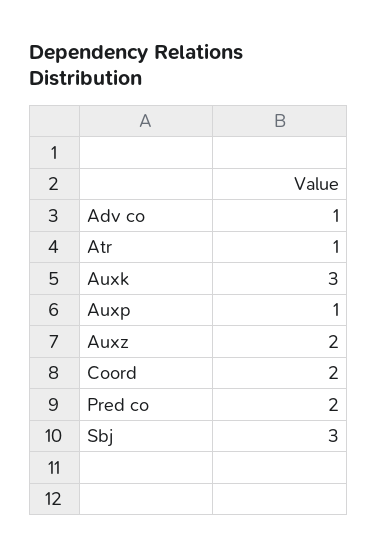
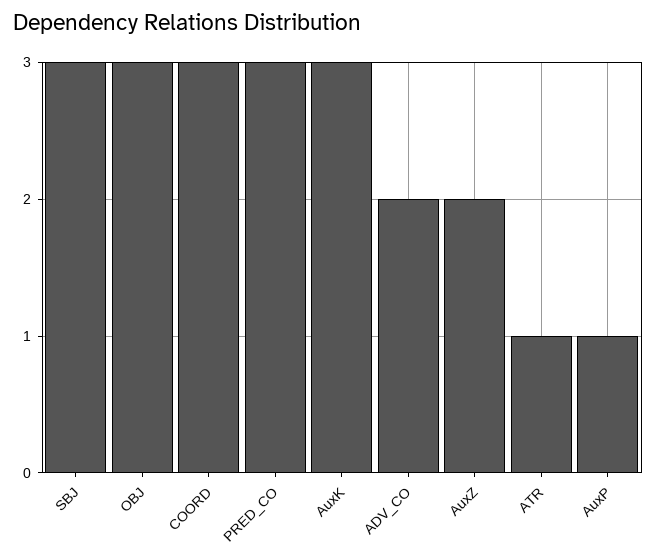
Adv co: 1 -> 2
Coord: 2 -> 3
Pred co: 2 -> 3
OBJ: none -> 3

